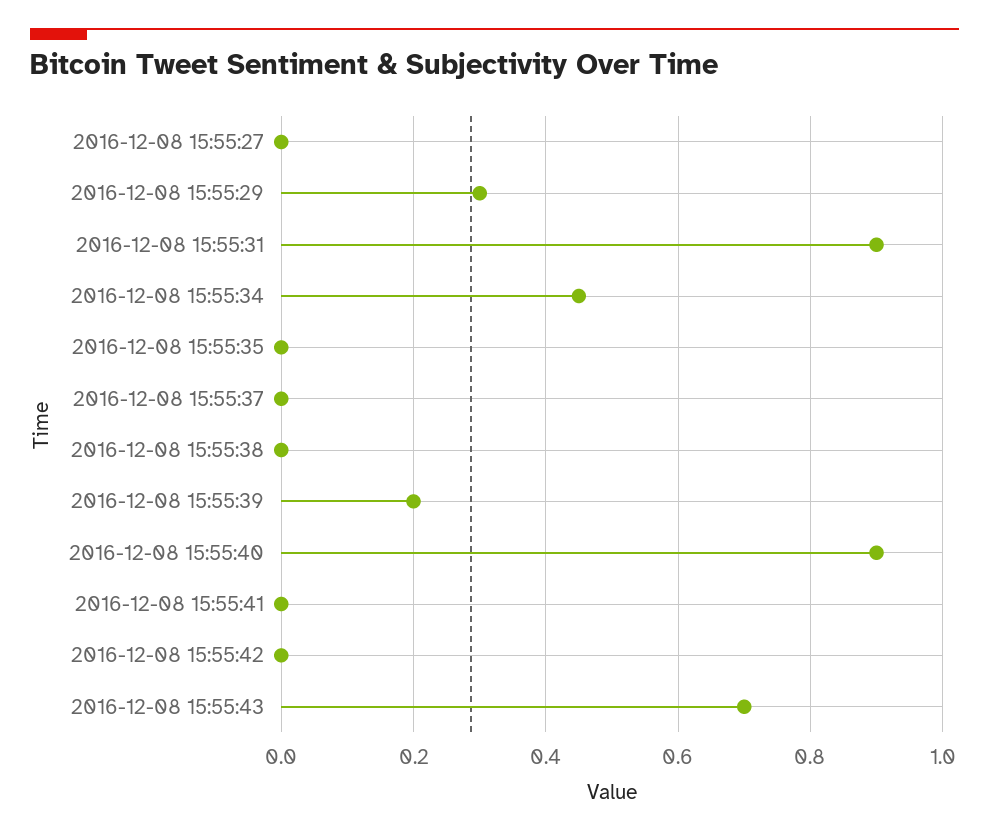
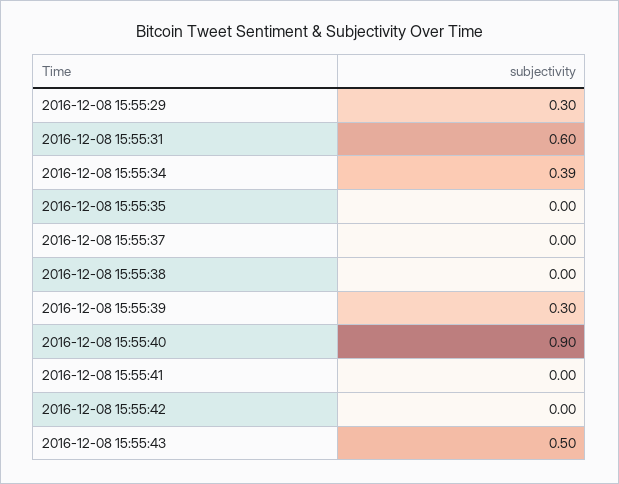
2016-12-08 15:55:27: 0 -> none
2016-12-08 15:55:31: 0.9 -> 0.6
2016-12-08 15:55:34: 0.45 -> 0.39
2016-12-08 15:55:39: 0.2 -> 0.3
2016-12-08 15:55:43: 0.7 -> 0.5

